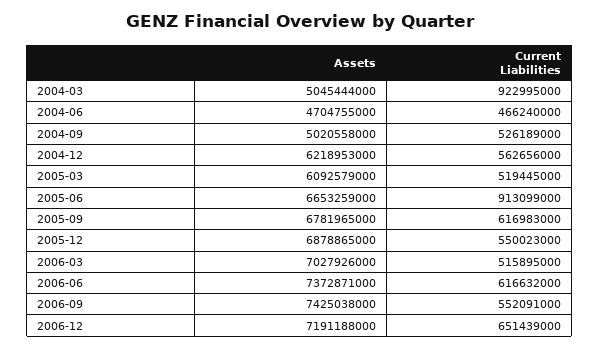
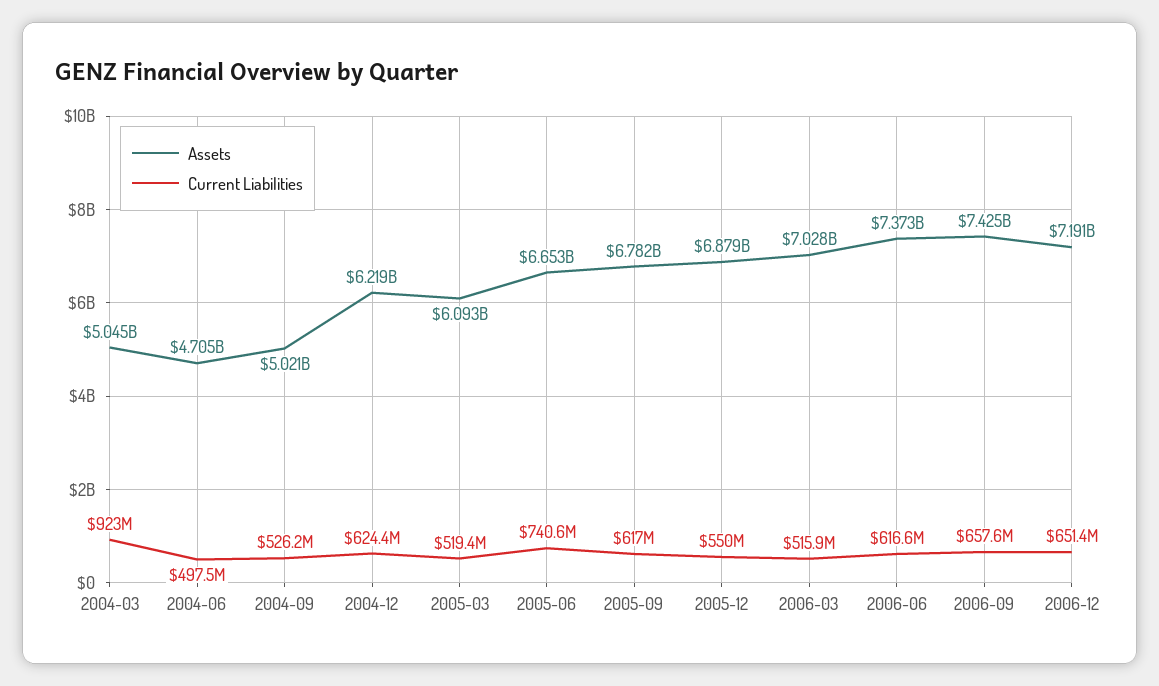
Current Liabilities, 2004-06: 466240000 -> 497500000
Current Liabilities, 2004-12: 562656000 -> 624400000
Current Liabilities, 2005-06: 913099000 -> 740600000
Current Liabilities, 2006-09: 552091000 -> 657600000

